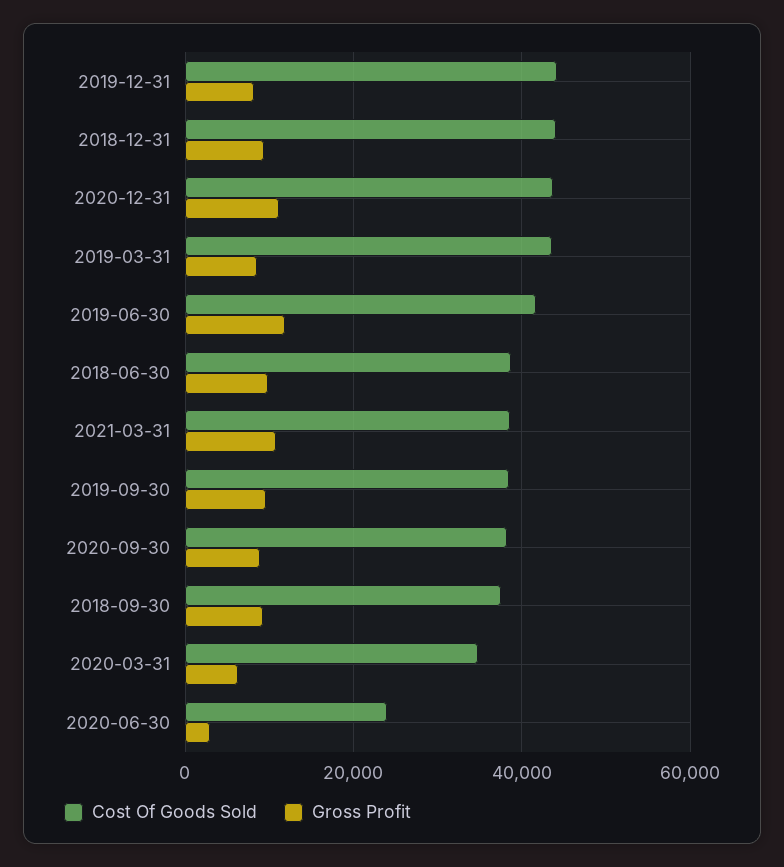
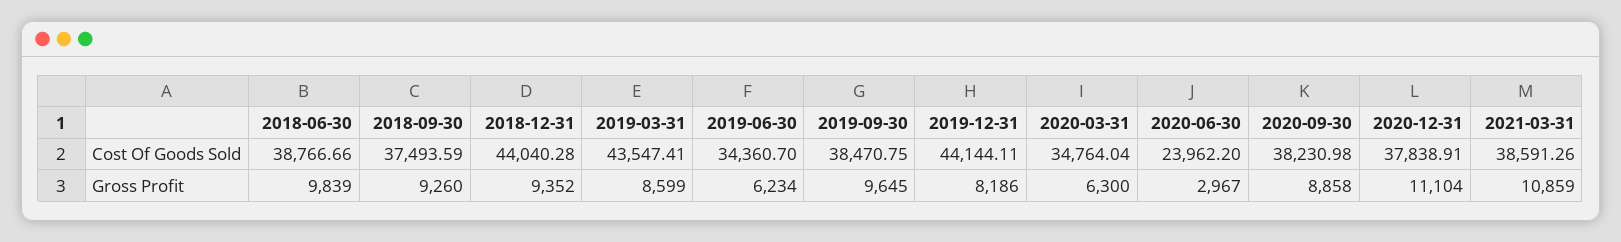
Cost Of Goods Sold, 2020-12-31: 44000 -> 37838.91
Cost Of Goods Sold, 2019-06-30: 42000 -> 34360.7
Gross Profit, 2019-06-30: 12000 -> 6234

